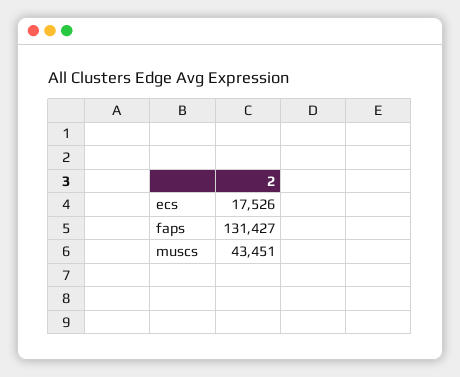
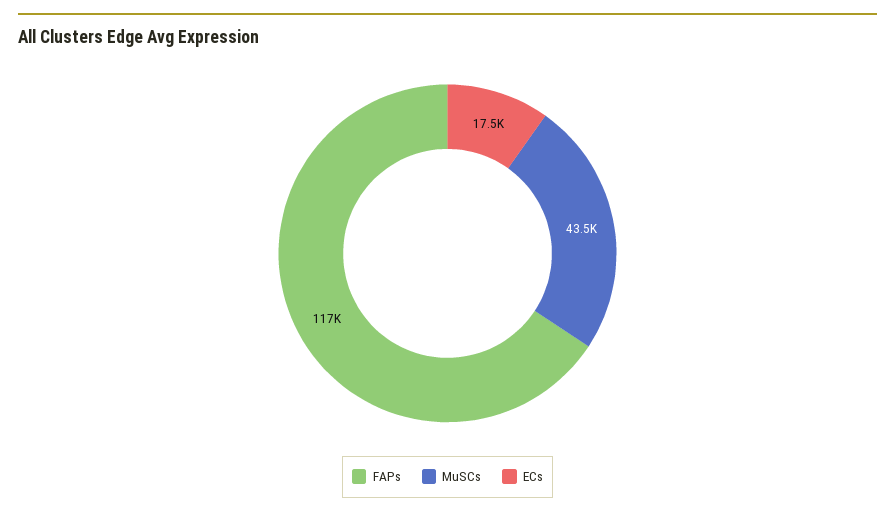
faps: 131427 -> 117000

